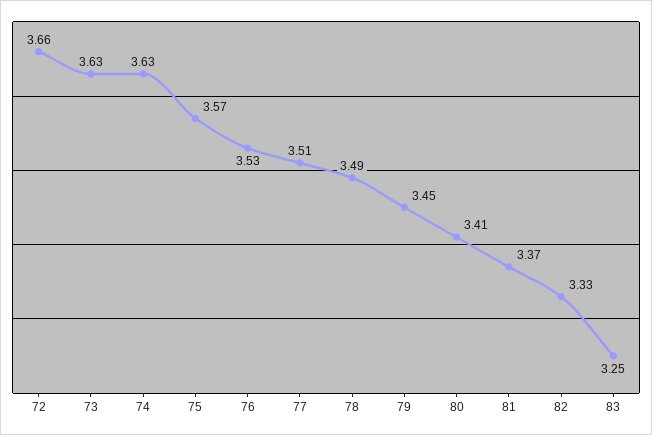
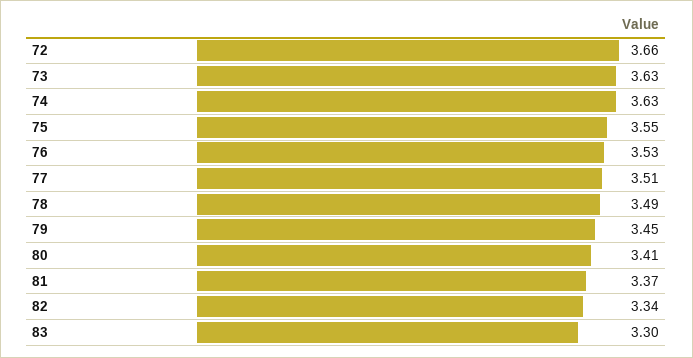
75: 3.57 -> 3.55
82: 3.33 -> 3.34
83: 3.25 -> 3.3

